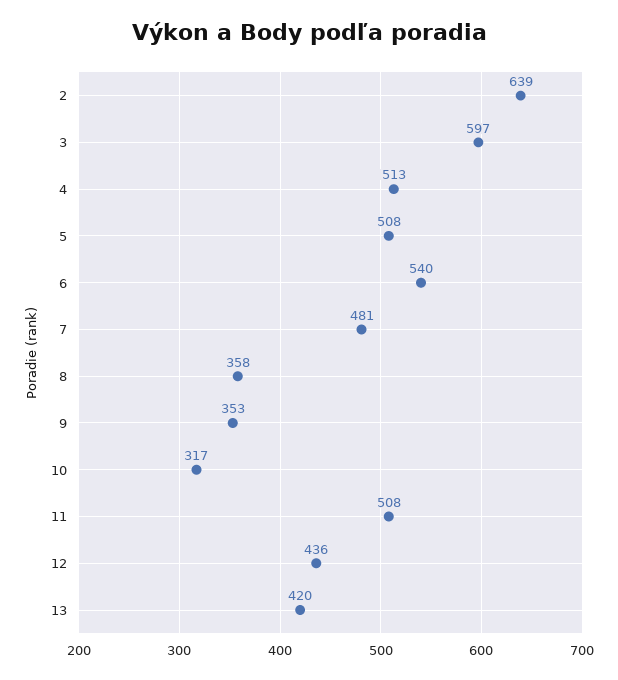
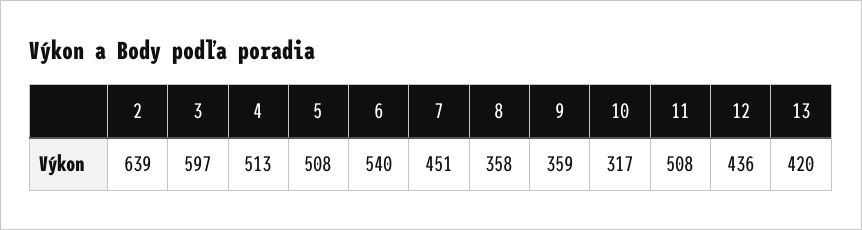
7: 481 -> 451
9: 353 -> 359

